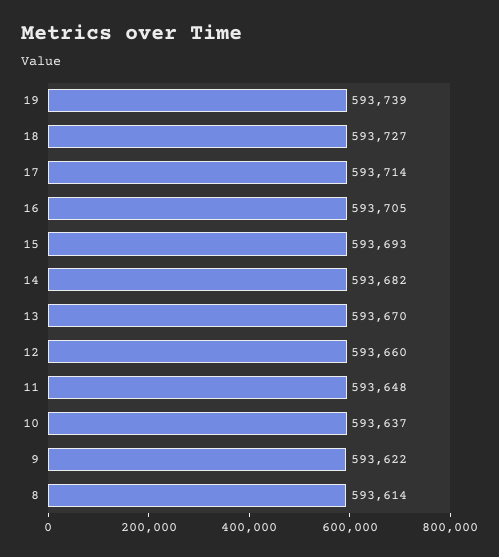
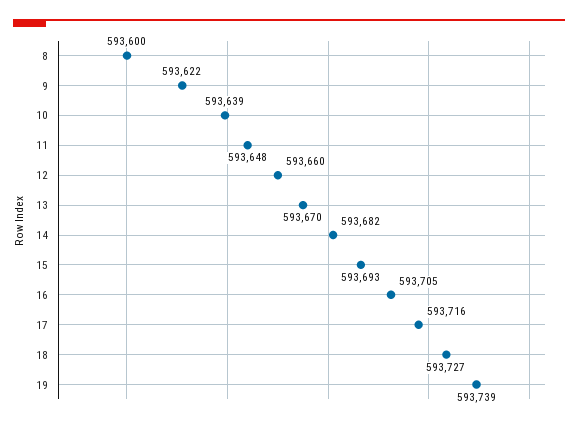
17: 593714 -> 593716
10: 593637 -> 593639
8: 593614 -> 593600

